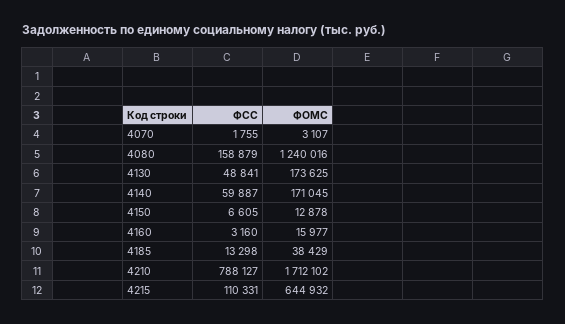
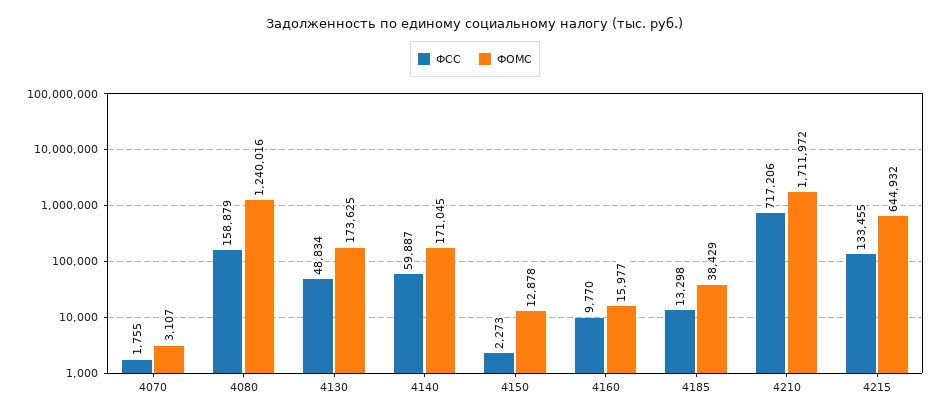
ФСС, 4130: 48841 -> 48834
ФСС, 4150: 6605 -> 2273
ФСС, 4160: 3160 -> 9770
ФСС, 4210: 788127 -> 717206
ФОМС, 4210: 1712102 -> 1711972
ФСС, 4215: 110331 -> 133455

